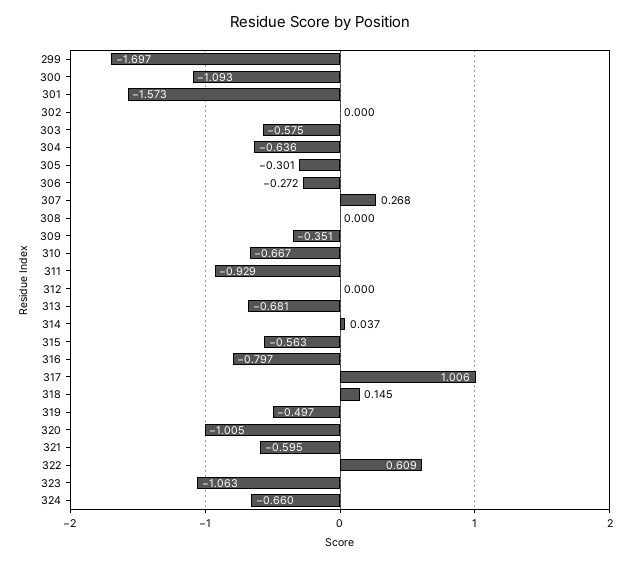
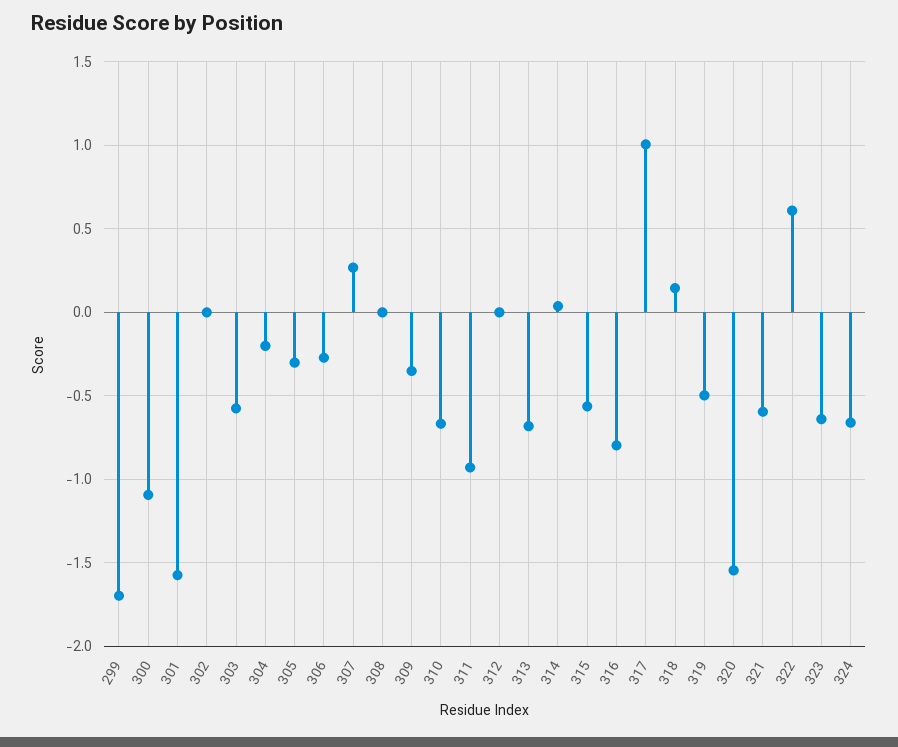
304: -0.636 -> -0.2
320: -1.005 -> -1.55
323: -1.063 -> -0.65

